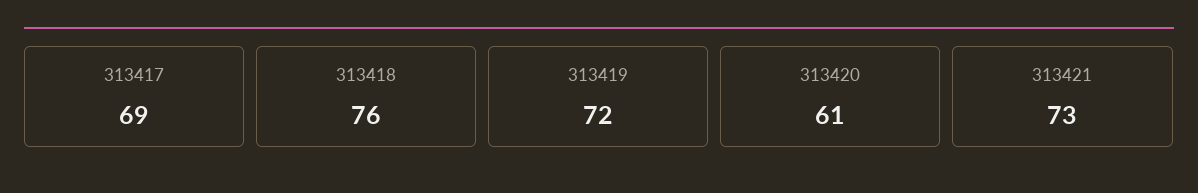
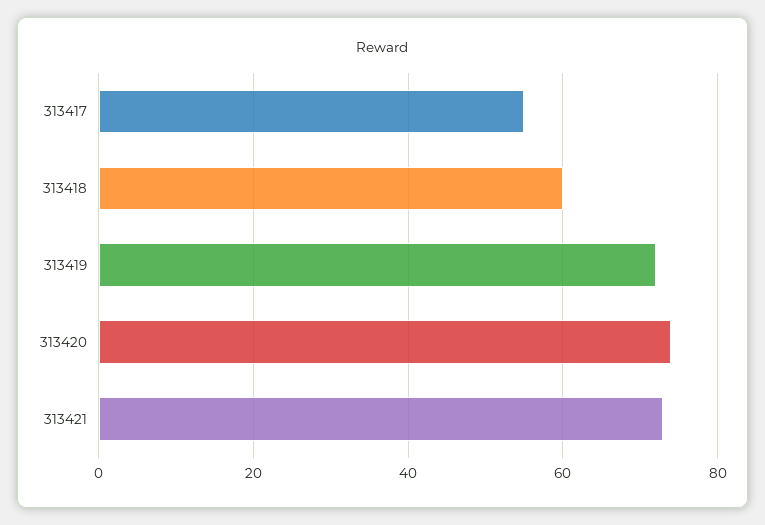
313417: 69 -> 55
313418: 76 -> 60
313420: 61 -> 75

